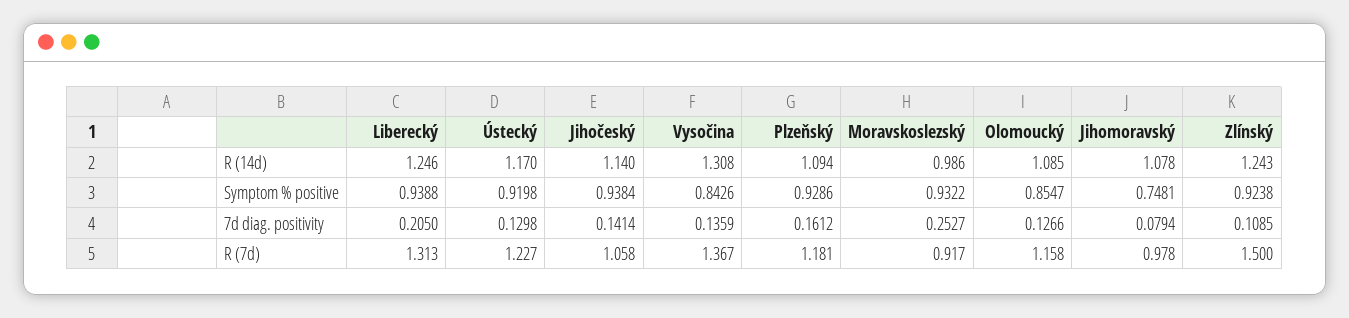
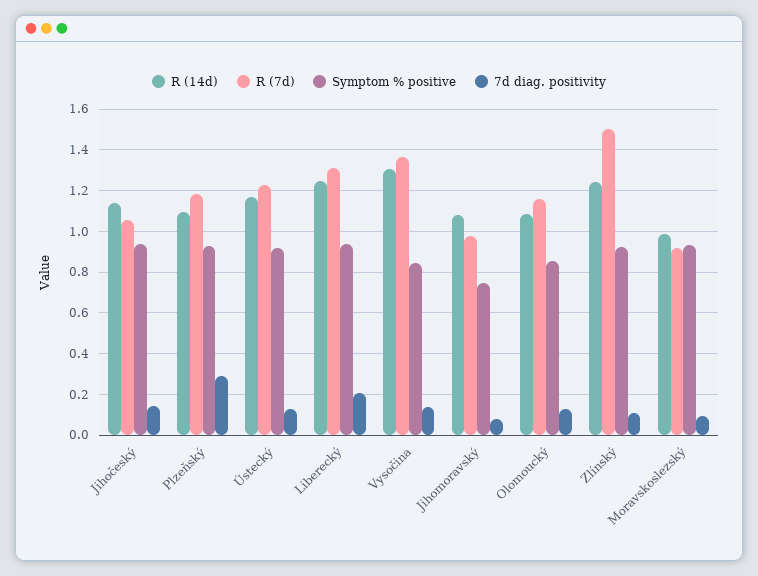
7d diag. positivity, Plzeňský: 0.1612 -> 0.3
7d diag. positivity, Moravskoslezský: 0.2527 -> 0.1

